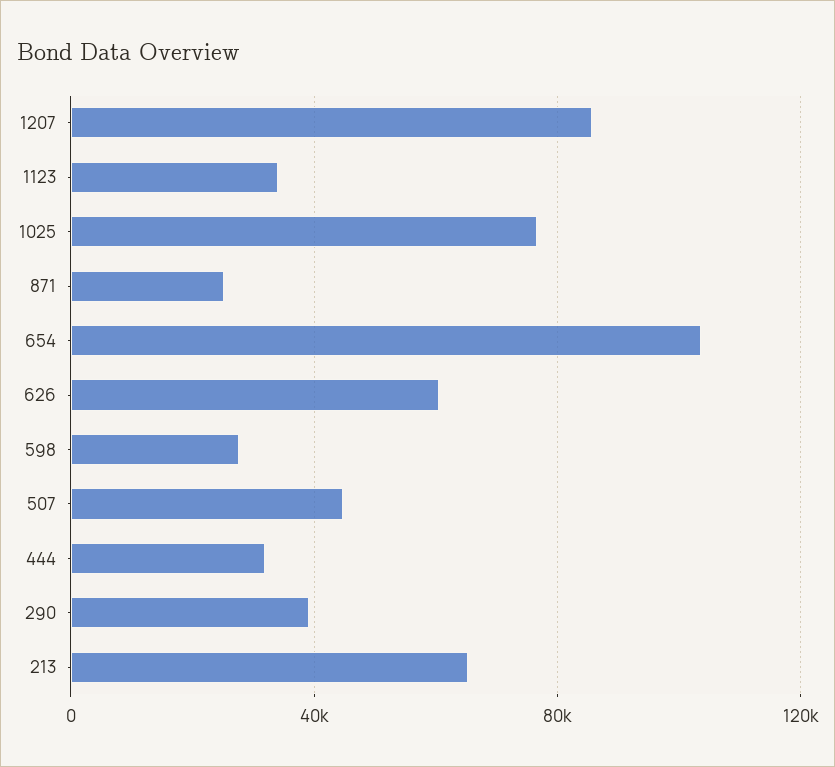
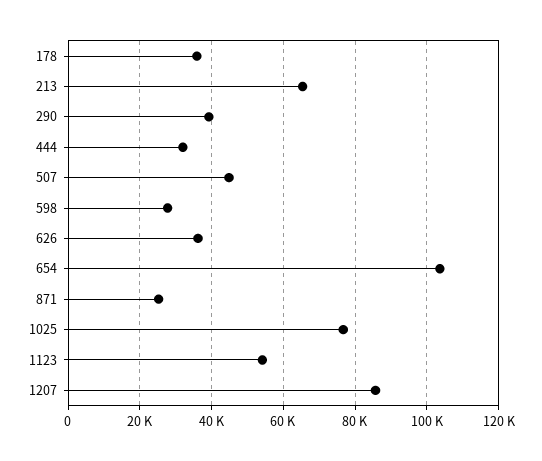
1123: 35000 -> 54000
626: 60000 -> 36000
178: none -> 36000

